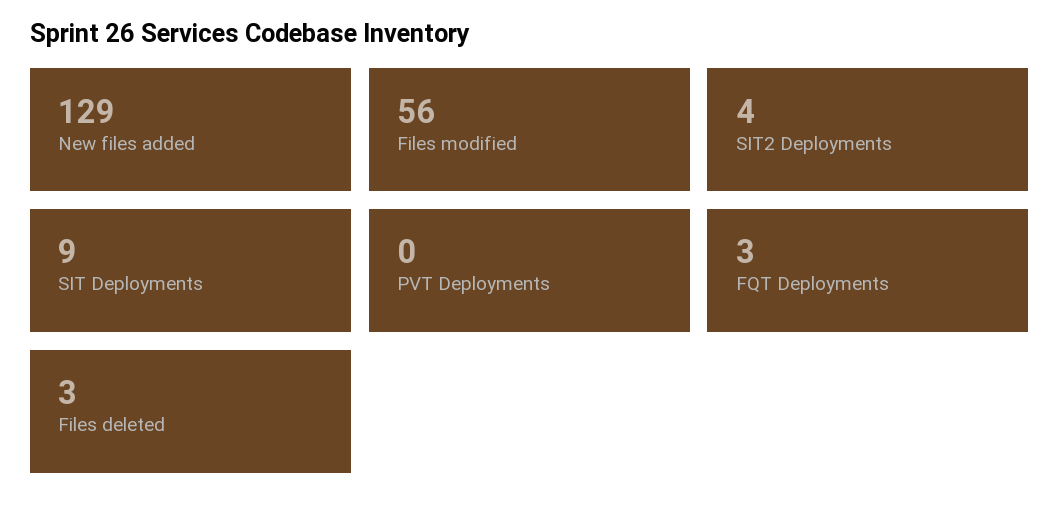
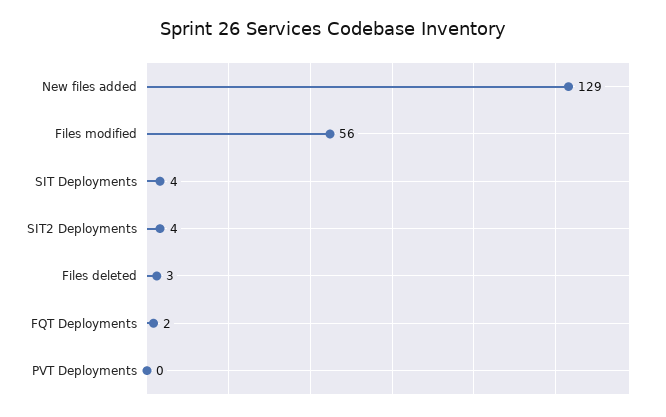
SIT Deployments: 9 -> 4
FQT Deployments: 3 -> 2

